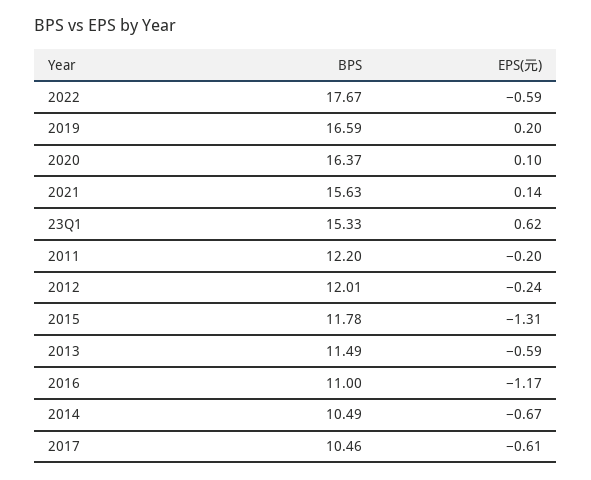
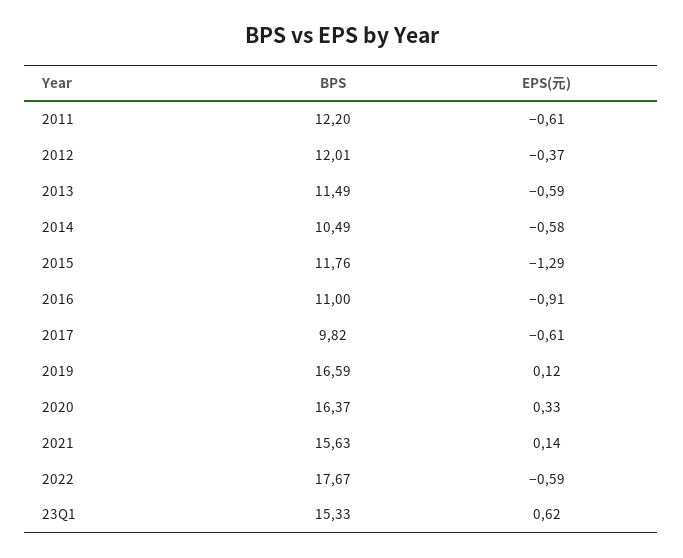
EPS(元), 2019: 0.2 -> 0.12
EPS(元), 2020: 0.1 -> 0.33
EPS(元), 2011: -0.2 -> -0.61
EPS(元), 2012: -0.24 -> -0.37
BPS, 2015: 11.78 -> 11.76
EPS(元), 2015: -1.31 -> -1.29
EPS(元), 2016: -1.17 -> -0.91
EPS(元), 2014: -0.67 -> -0.58
BPS, 2017: 10.46 -> 9.82

